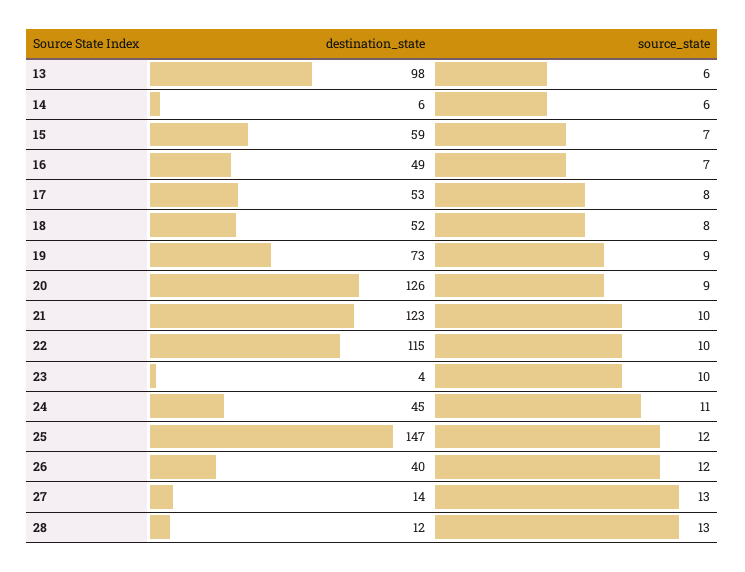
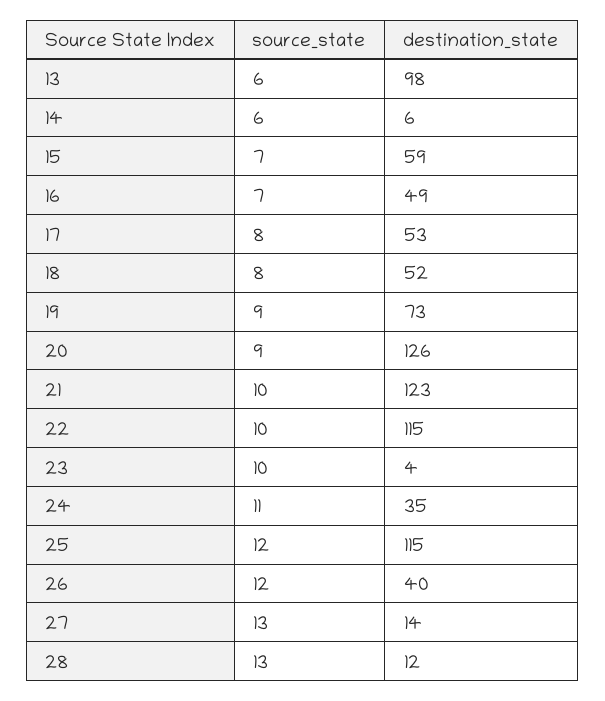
destination_state, 24: 45 -> 35
destination_state, 25: 147 -> 115

